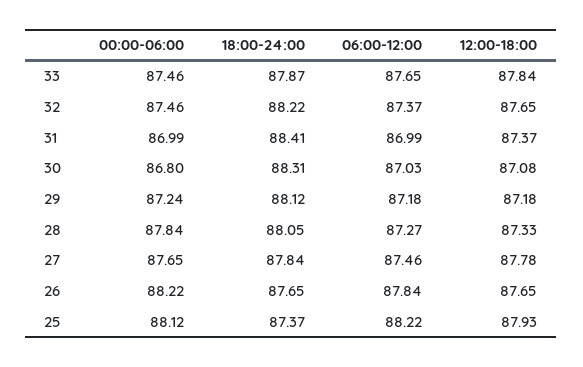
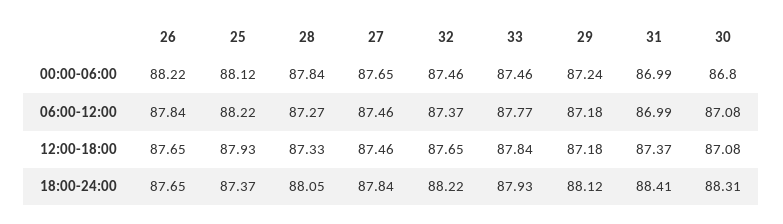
18:00-24:00, 33: 87.87 -> 87.93
06:00-12:00, 33: 87.65 -> 87.77
06:00-12:00, 30: 87.03 -> 87.08
12:00-18:00, 27: 87.78 -> 87.46

